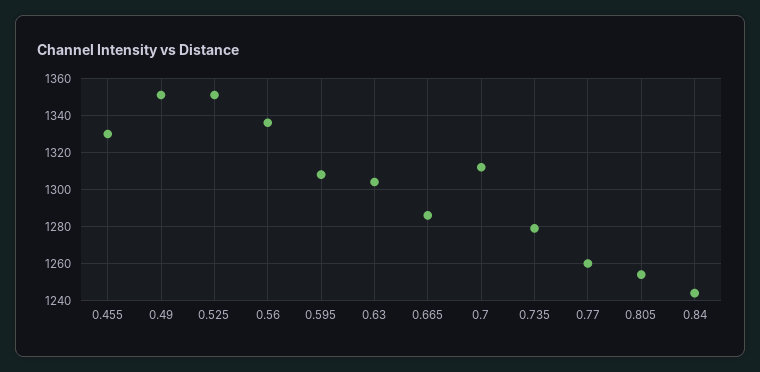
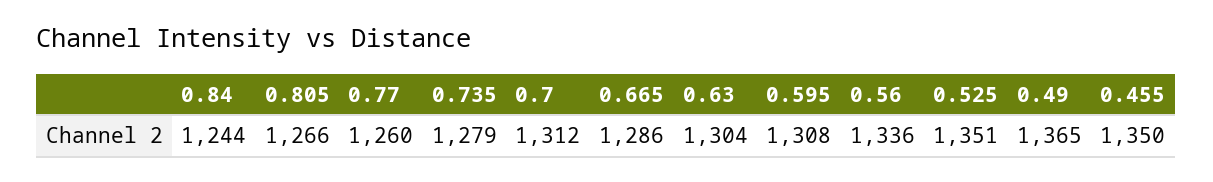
0.455: 1330 -> 1350
0.49: 1350 -> 1365
0.805: 1255 -> 1266

